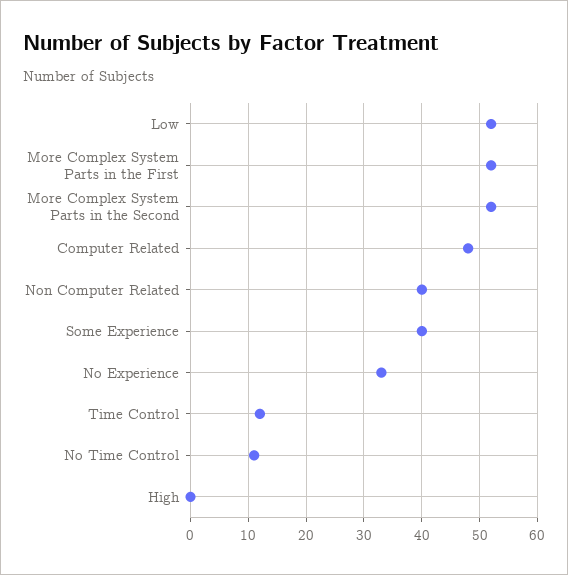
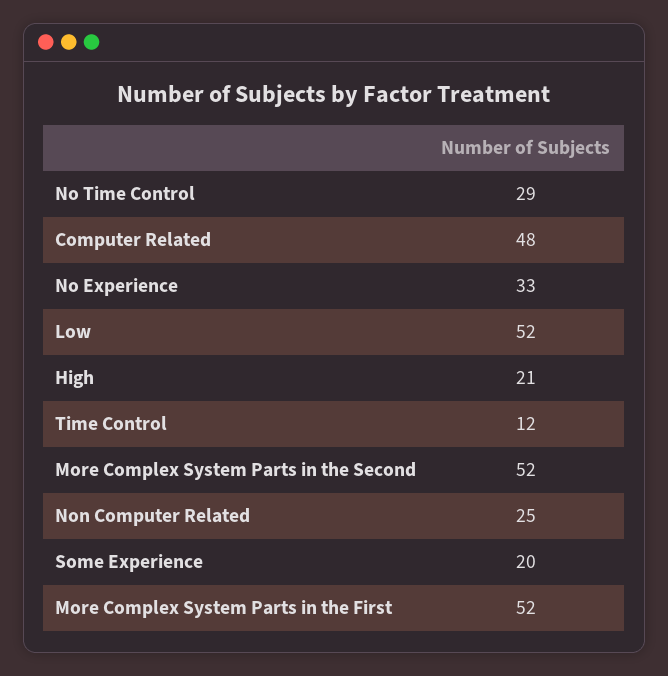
Non Computer Related: 40 -> 25
Some Experience: 40 -> 20
No Time Control: 10 -> 29
High: 0 -> 21

